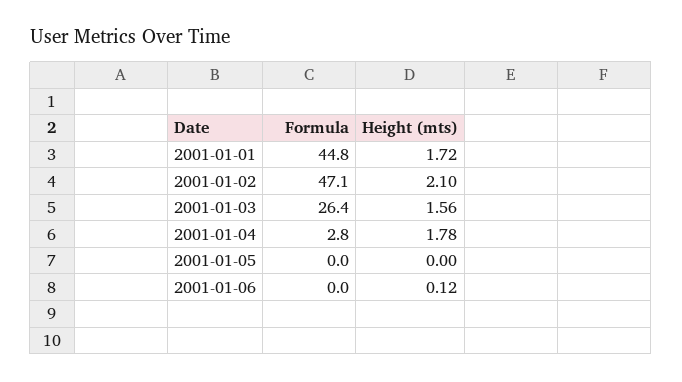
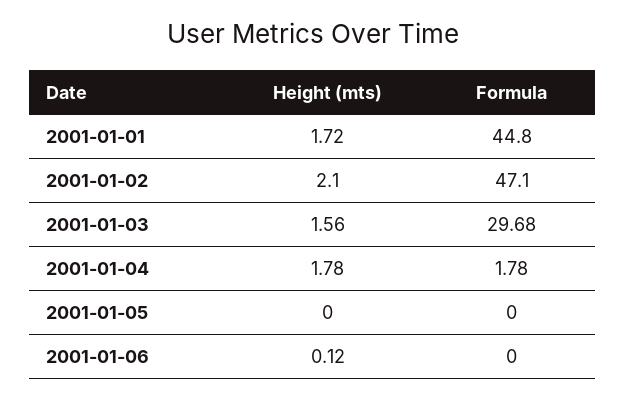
Formula, 2001-01-03: 26.4 -> 29.68
Formula, 2001-01-04: 2.8 -> 1.78

